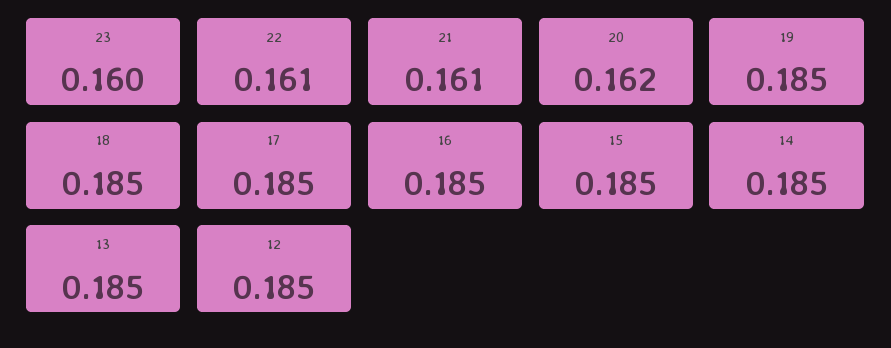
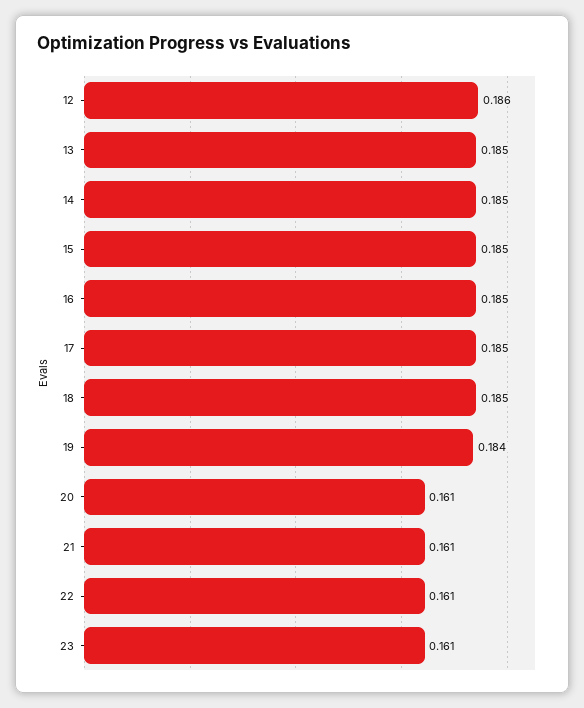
23: 0.16 -> 0.161
20: 0.162 -> 0.161
19: 0.185 -> 0.184
12: 0.185 -> 0.186

